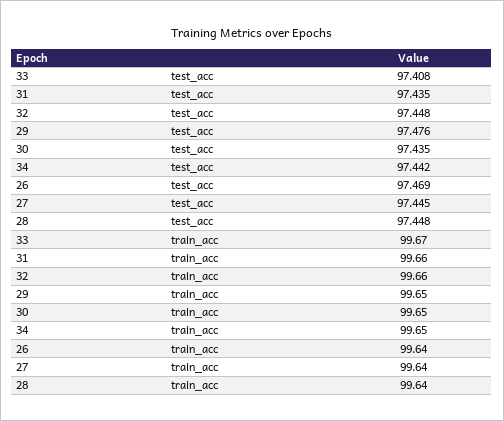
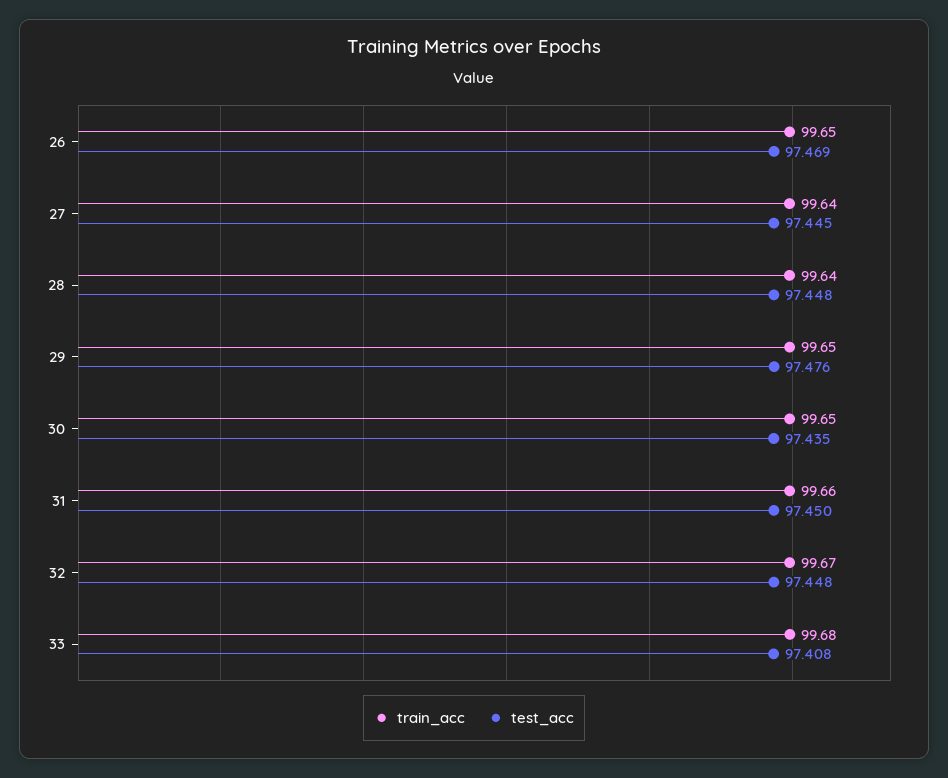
test_acc, 31: 97.435 -> 97.45
test_acc, 34: 97.442 -> none
train_acc, 33: 99.67 -> 99.68
train_acc, 32: 99.66 -> 99.67
train_acc, 34: 99.65 -> none
train_acc, 26: 99.64 -> 99.65

